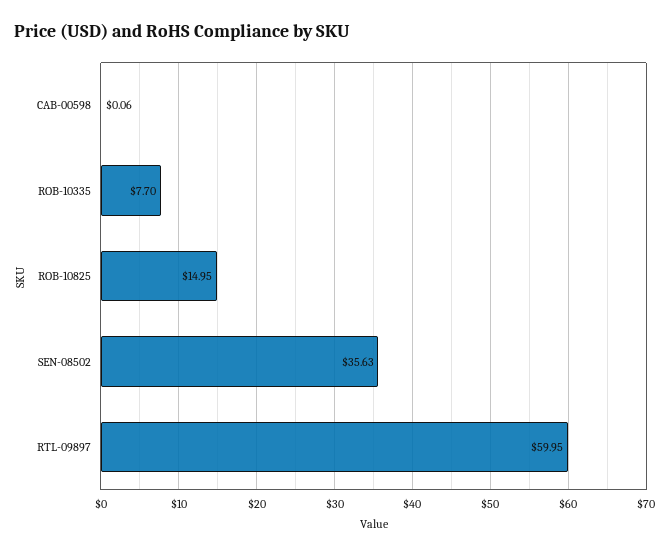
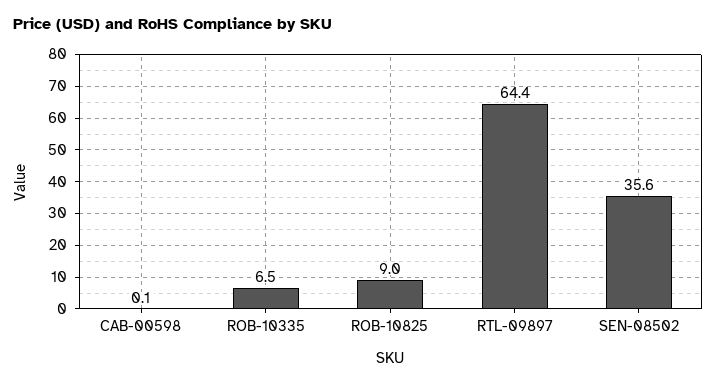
ROB-10335: 7.7 -> 6.5
ROB-10825: 14.95 -> 9
RTL-09897: 59.95 -> 64.4

